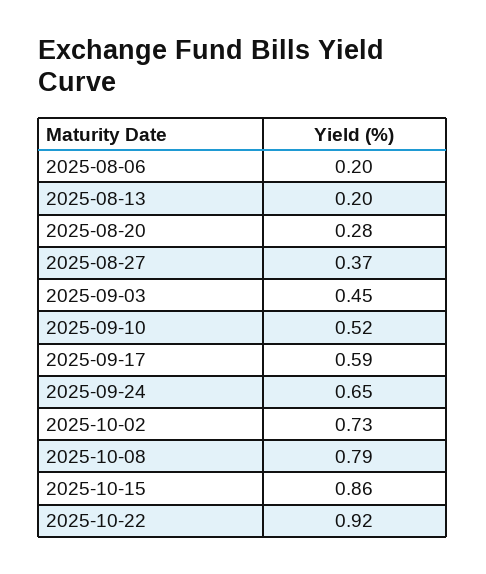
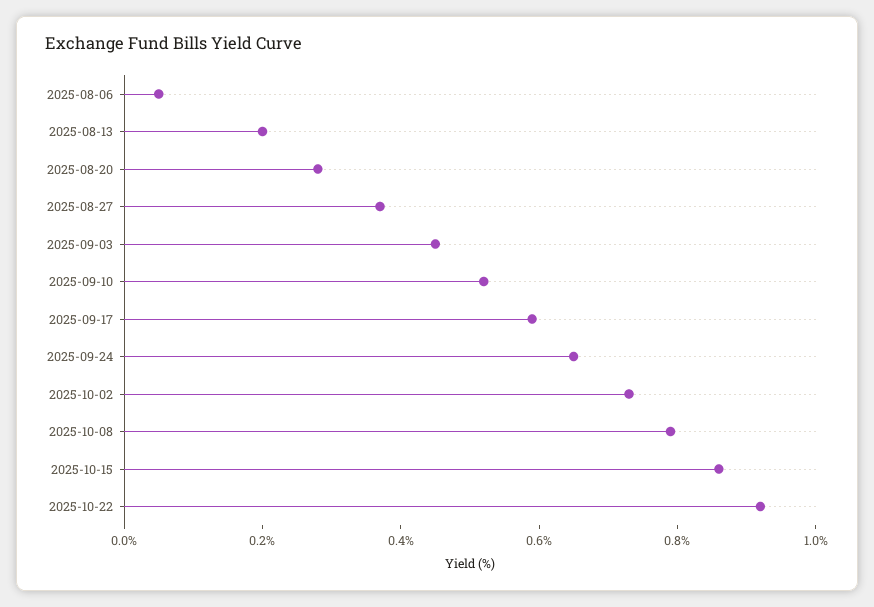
2025-08-06: 0.2 -> 0.05

